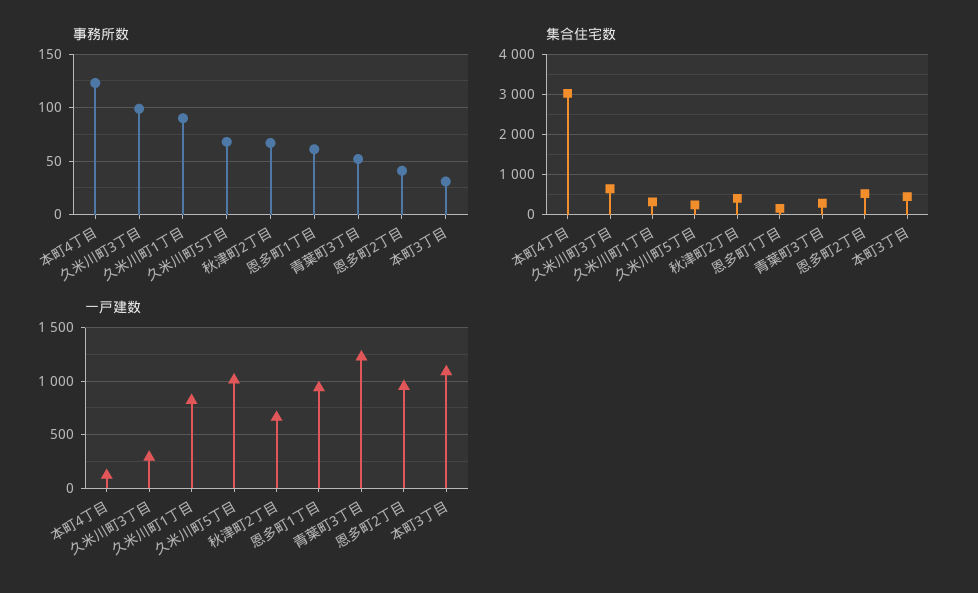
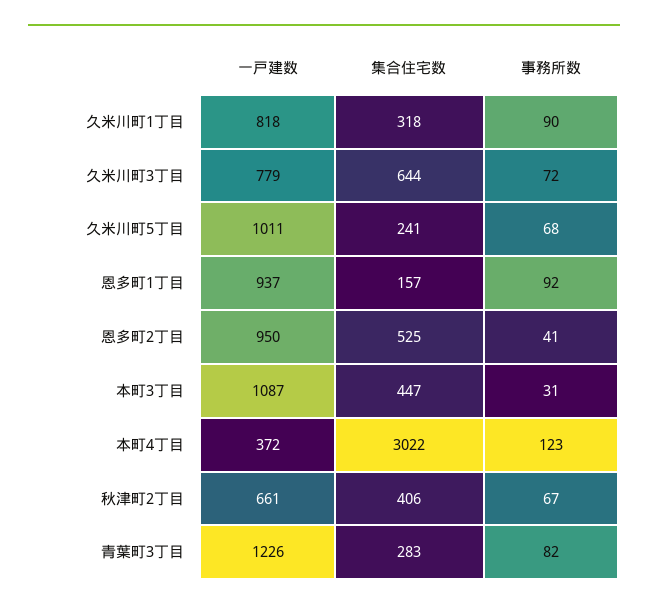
事務所数, 久米川町3丁目: 100 -> 72
事務所数, 恩多町1丁目: 60 -> 92
事務所数, 青葉町3丁目: 50 -> 82
一戸建数, 本町4丁目: 100 -> 372
一戸建数, 久米川町3丁目: 300 -> 779

